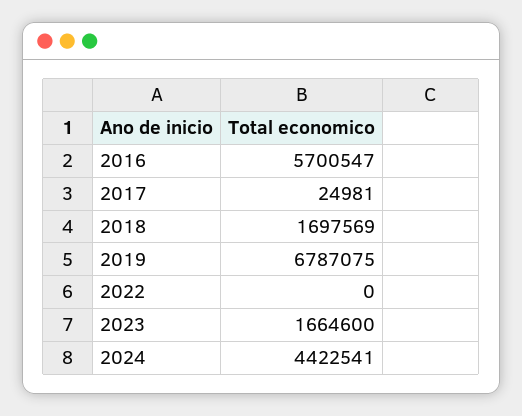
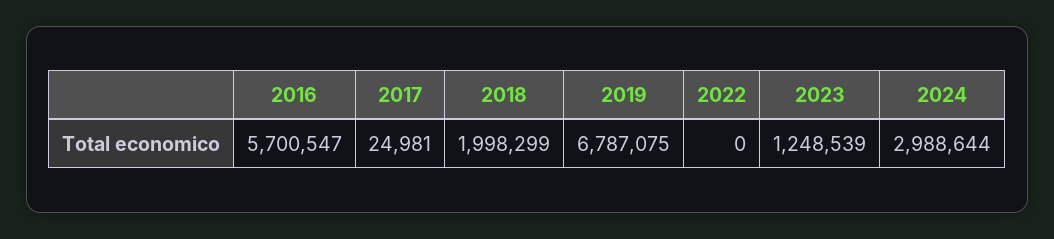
2018: 1697569 -> 1998299
2023: 1664600 -> 1248539
2024: 4422541 -> 2988644

